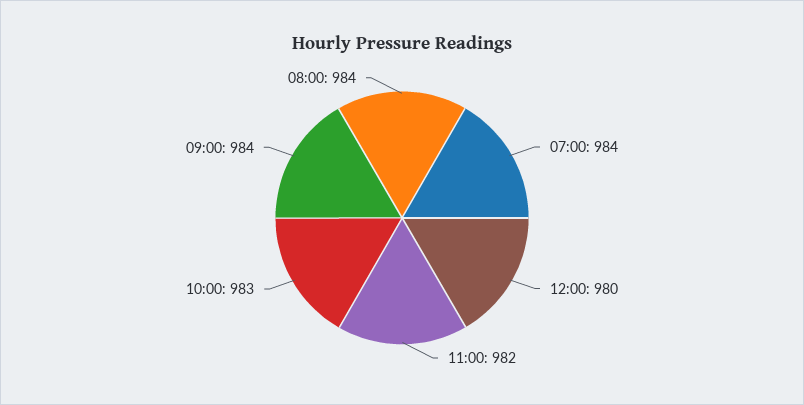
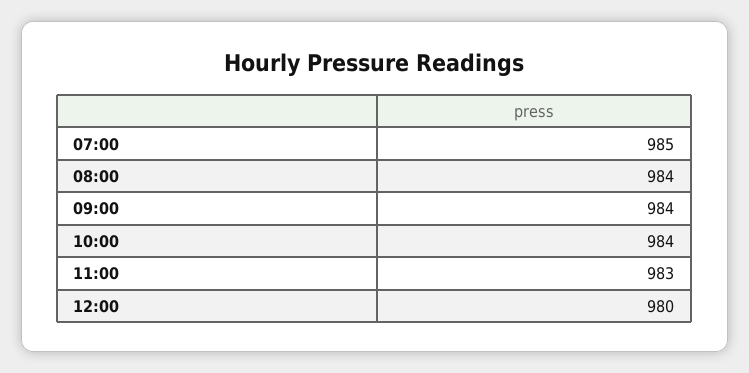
07:00: 984 -> 985
11:00: 982 -> 983
10:00: 983 -> 984

